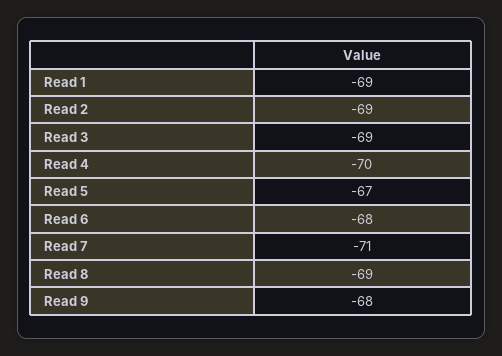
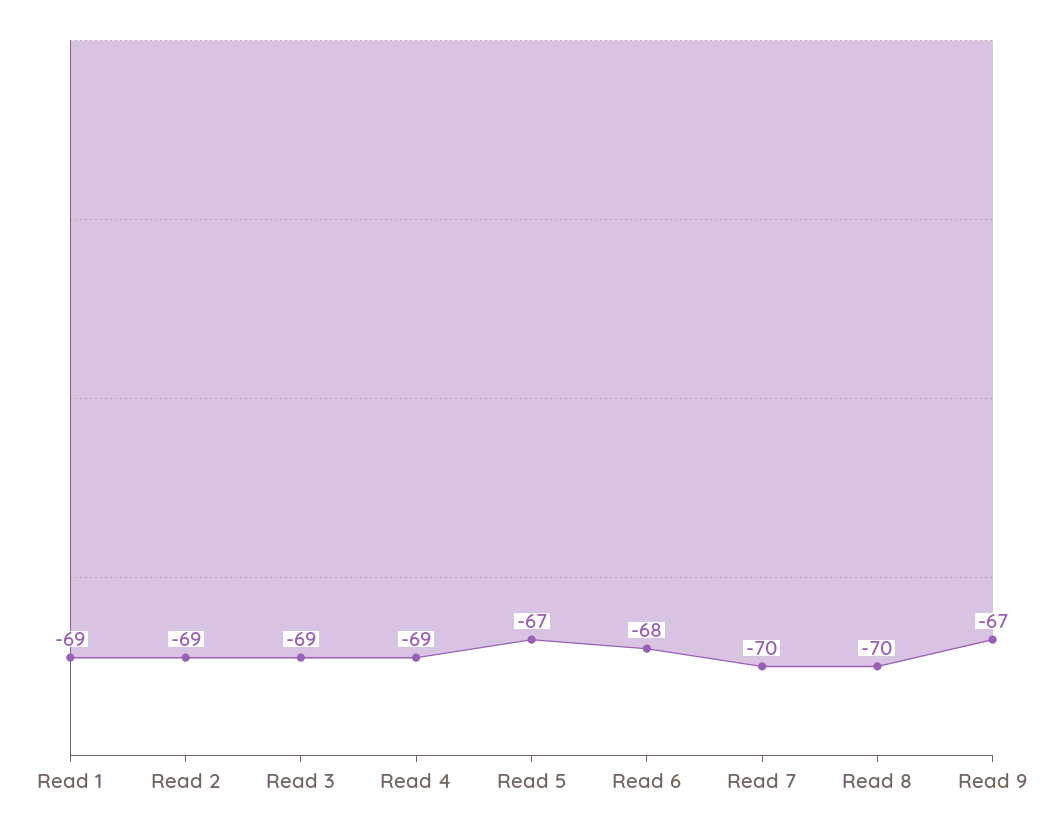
Read 4: -70 -> -69
Read 7: -71 -> -70
Read 8: -69 -> -70
Read 9: -68 -> -67

